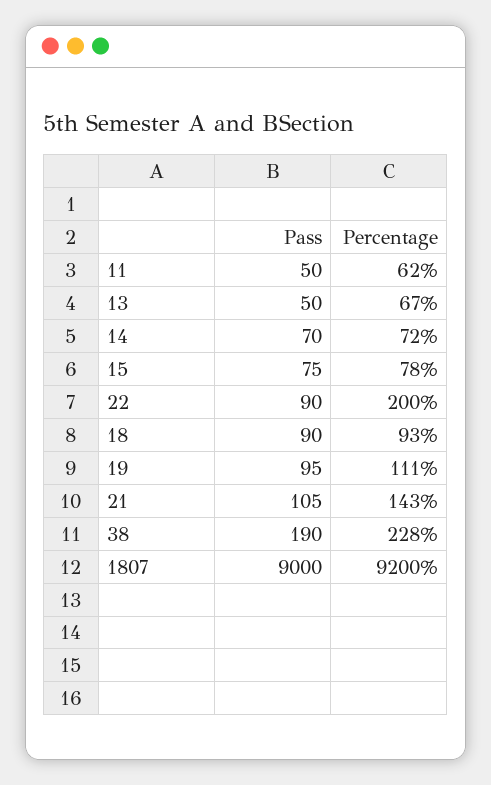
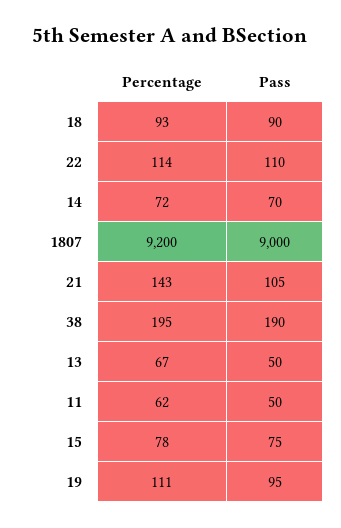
Pass, 22: 90 -> 110
Percentage, 22: 200 -> 114
Percentage, 38: 228 -> 195

